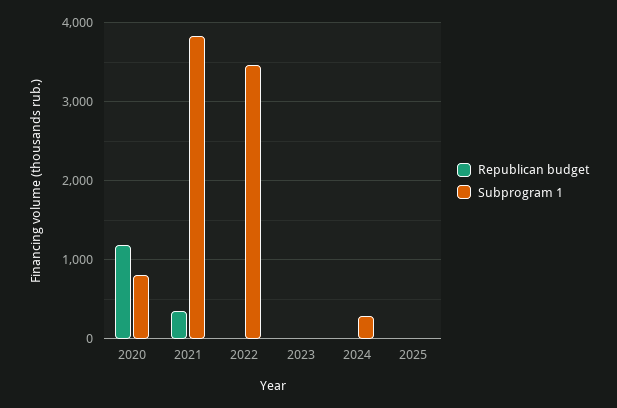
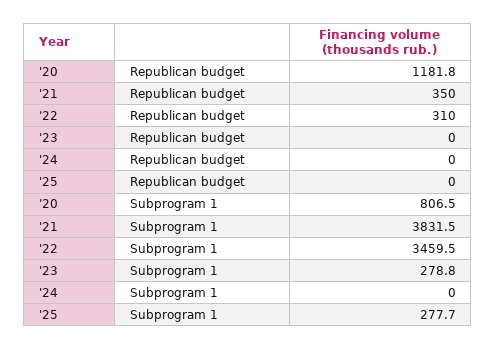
Republican budget, 2022: 0 -> 310
Subprogram 1, 2023: 0 -> 278.8
Subprogram 1, 2024: 300 -> 0
Subprogram 1, 2025: 0 -> 277.7

